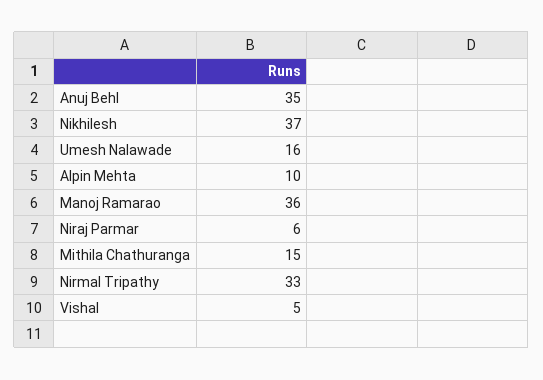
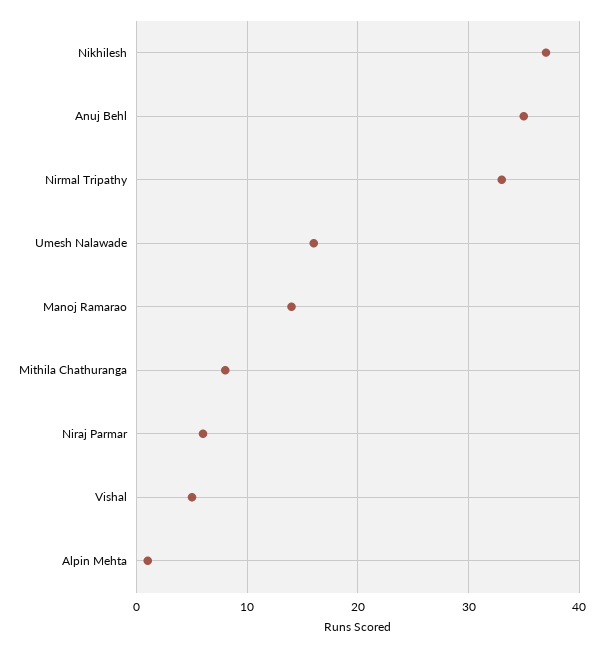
Alpin Mehta: 10 -> 1
Manoj Ramarao: 36 -> 14
Mithila Chathuranga: 15 -> 8

